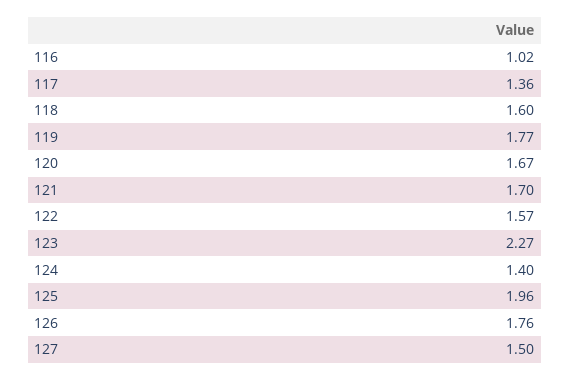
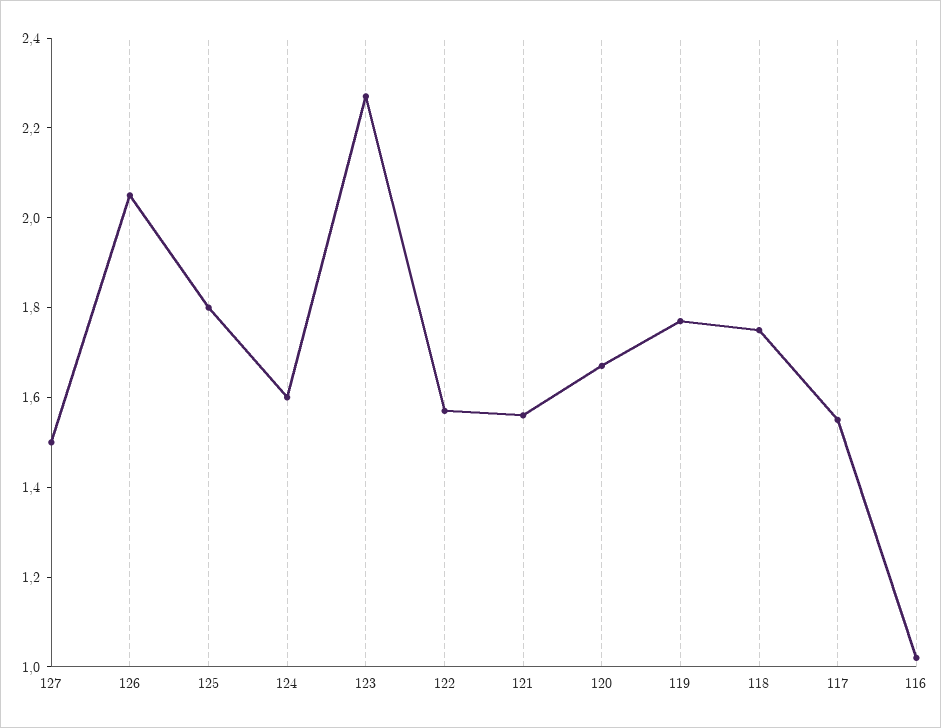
117: 1.36 -> 1.55
118: 1.6 -> 1.75
121: 1.7 -> 1.55
124: 1.4 -> 1.6
125: 1.96 -> 1.8
126: 1.76 -> 2.05

